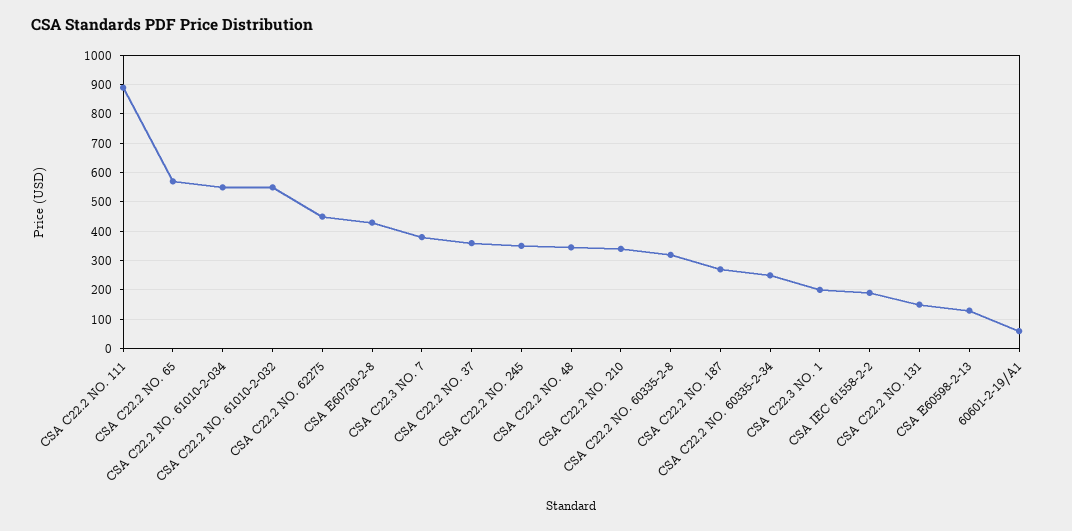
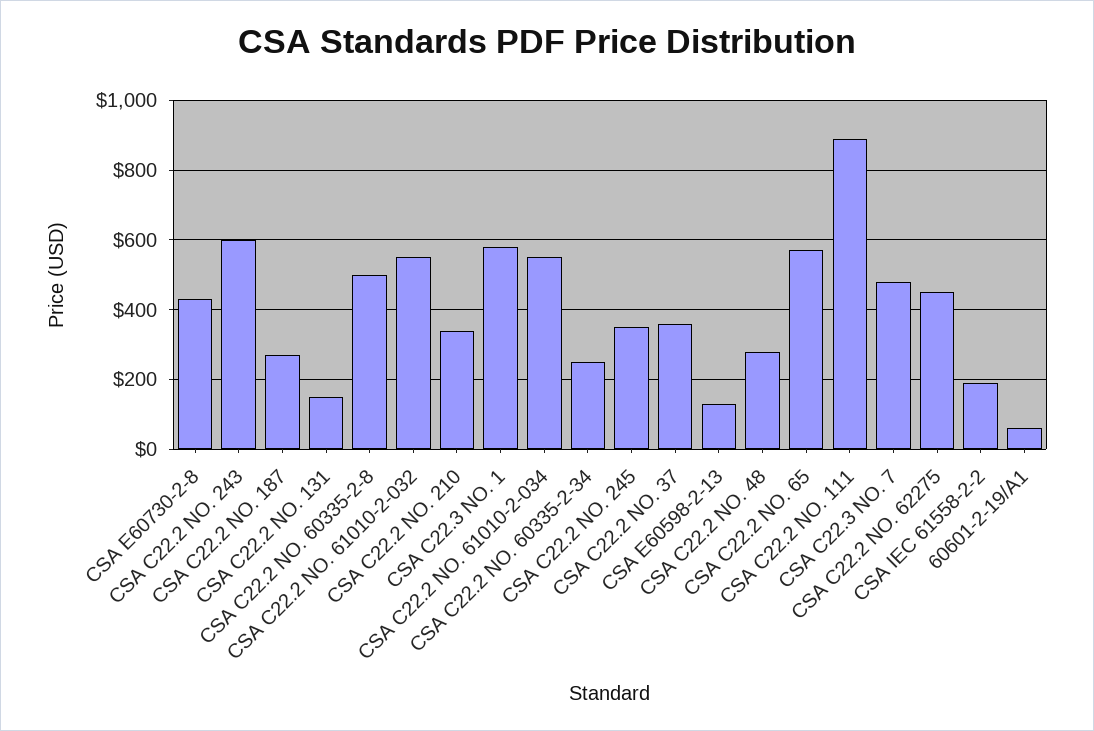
CSA C22.3 NO. 7: 375 -> 480
CSA C22.2 NO. 48: 350 -> 280
CSA C22.2 NO. 60335-2-8: 325 -> 500
CSA C22.3 NO. 1: 200 -> 580
CSA C22.2 NO. 243: none -> 600

